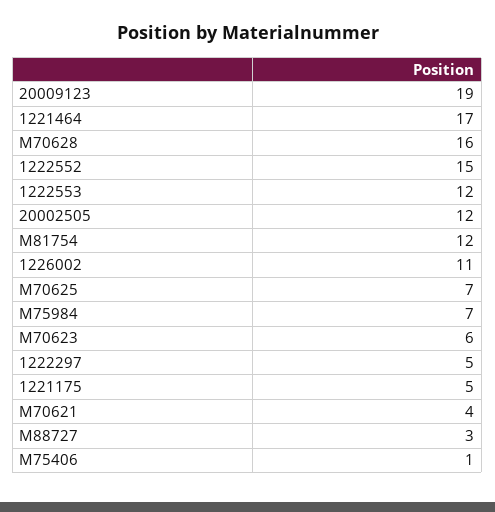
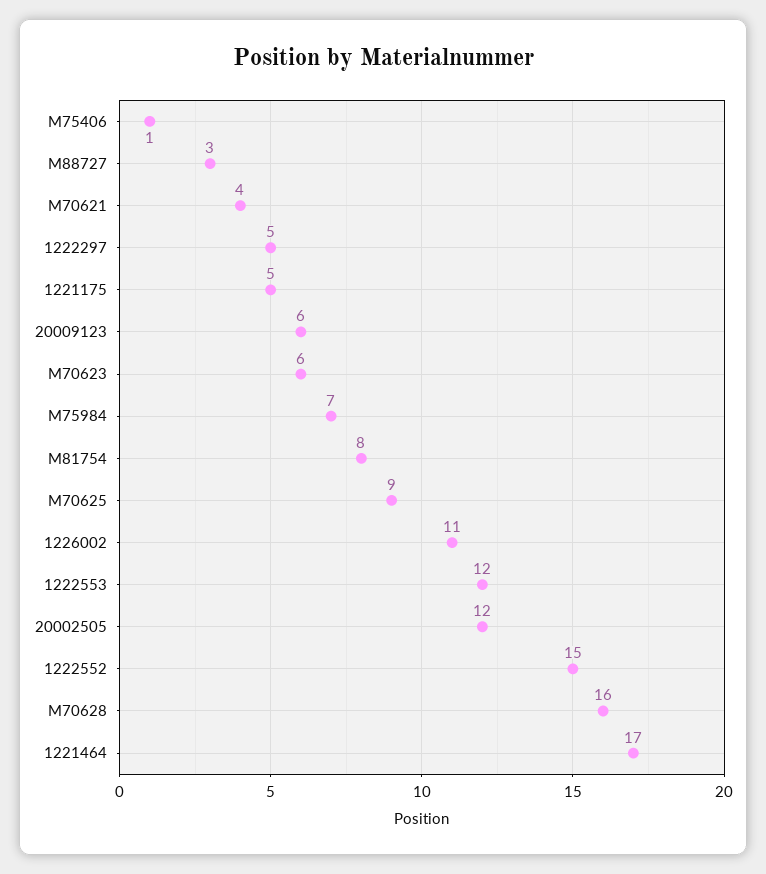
20009123: 19 -> 6
M81754: 12 -> 8
M70625: 7 -> 9

